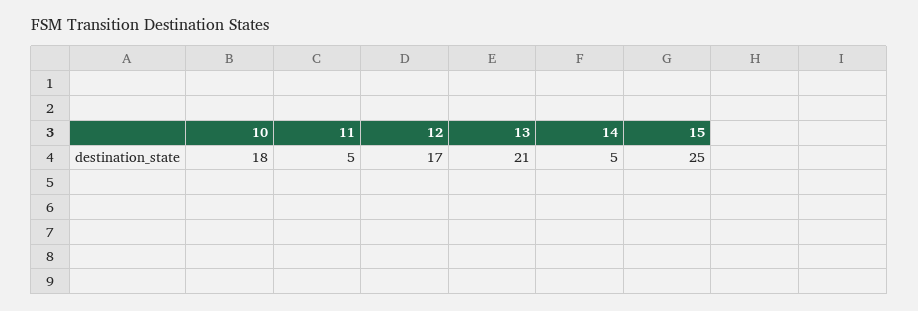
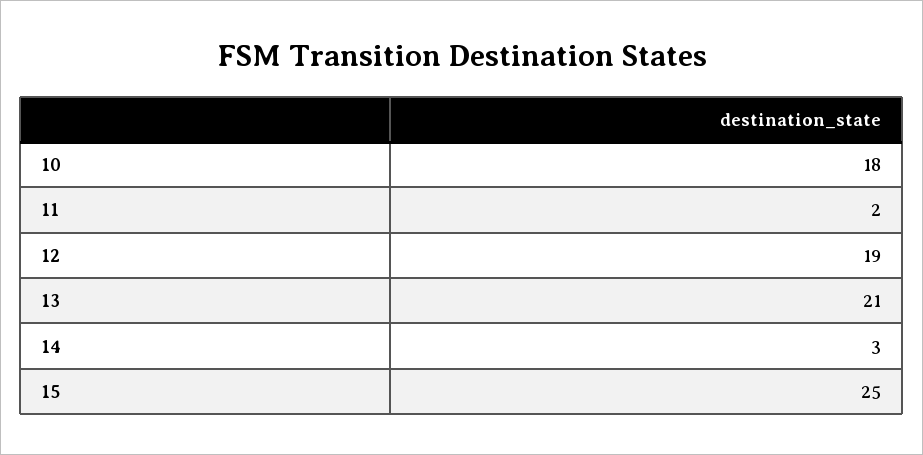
11: 5 -> 2
12: 17 -> 19
14: 5 -> 3

